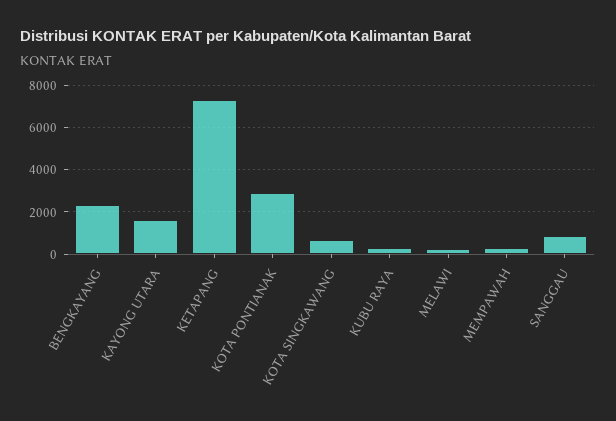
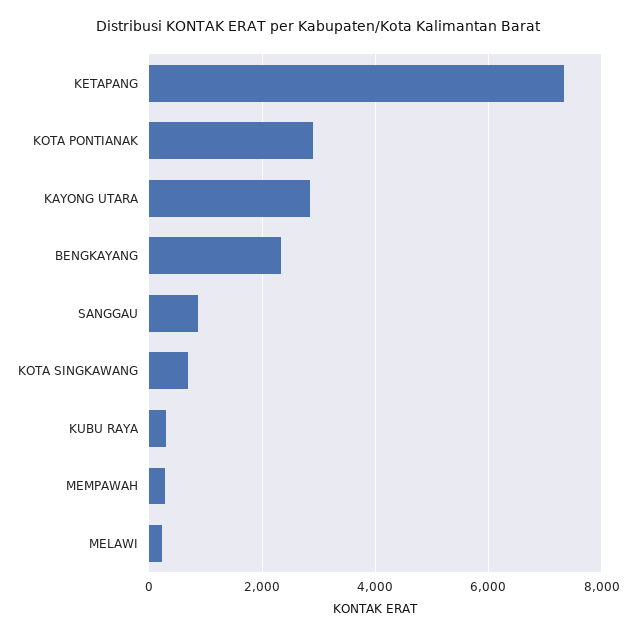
KAYONG UTARA: 1500 -> 2800

